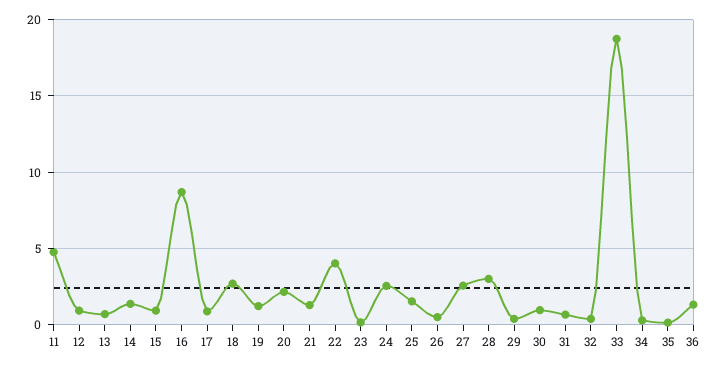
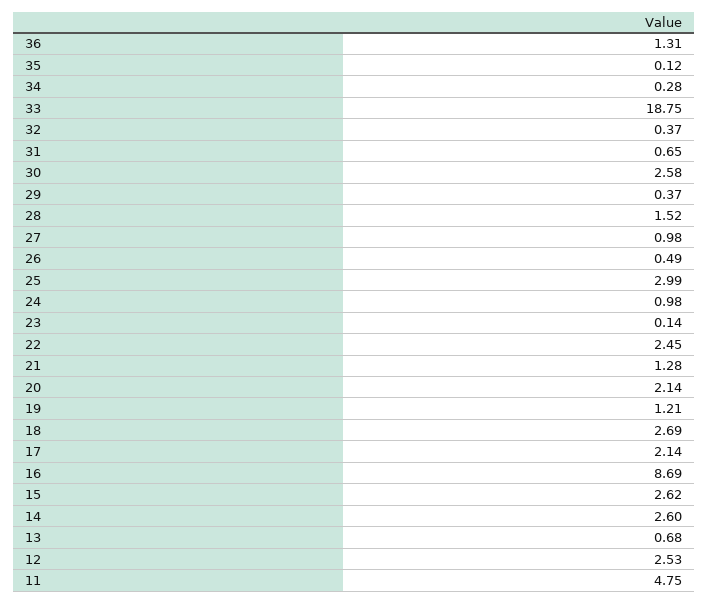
12: 1 -> 2.53
14: 1.5 -> 2.6
15: 1 -> 2.62
17: 1 -> 2.14
22: 4 -> 2.45
24: 2.5 -> 0.98
25: 1.5 -> 2.99
27: 2.5 -> 0.98
28: 3 -> 1.52
30: 1 -> 2.58

